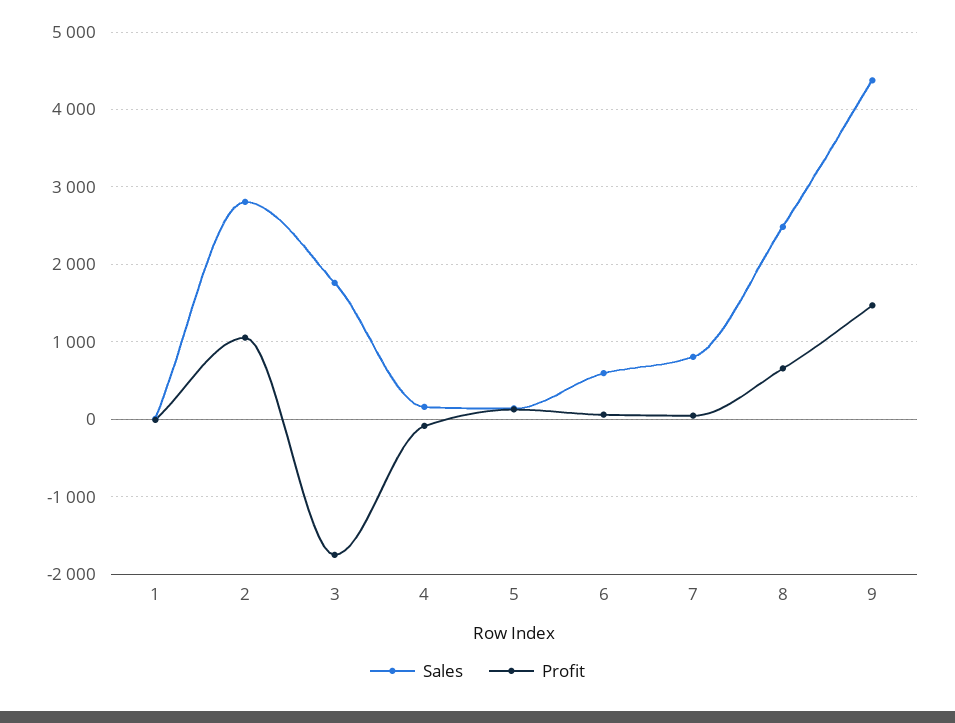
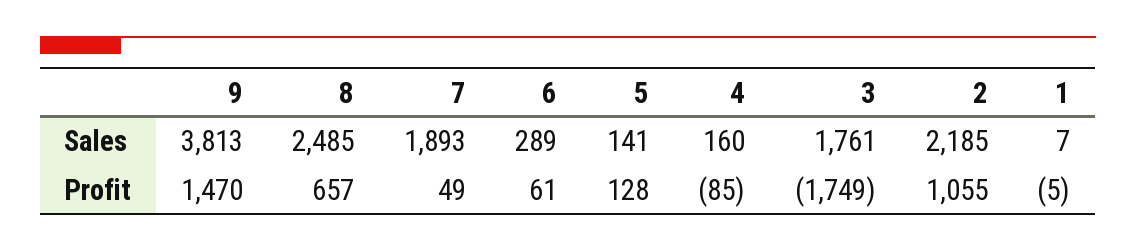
Sales, 2: 2800 -> 2185
Sales, 6: 600 -> 289
Sales, 7: 800 -> 1893
Sales, 9: 4400 -> 3813

